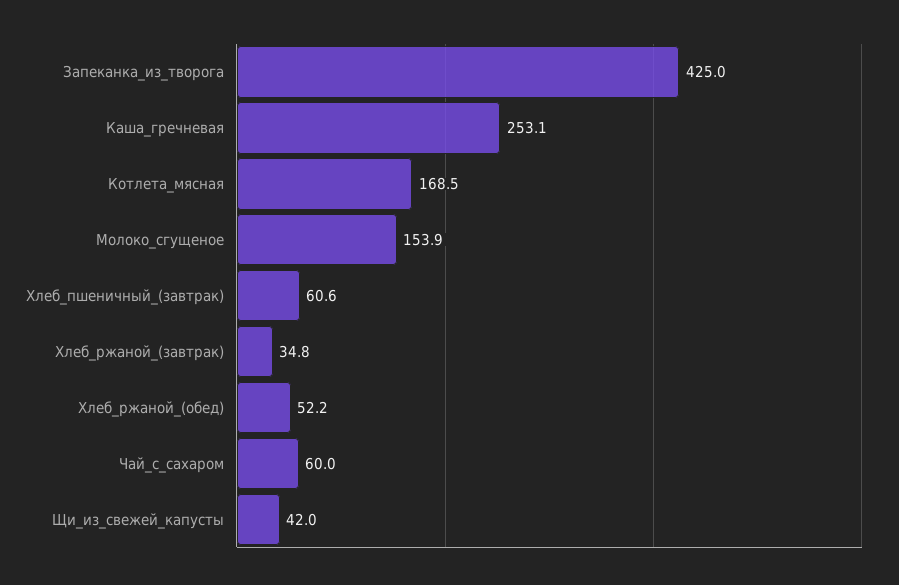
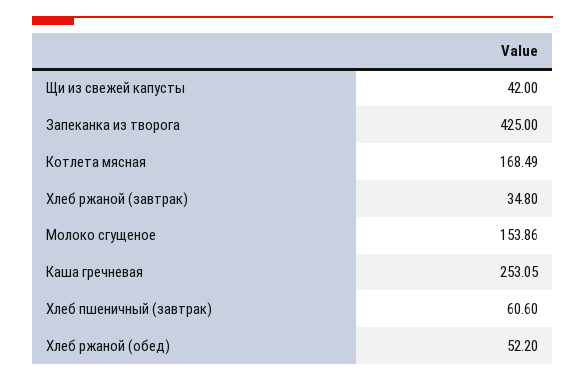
Чай_с_сахаром: 60 -> none

